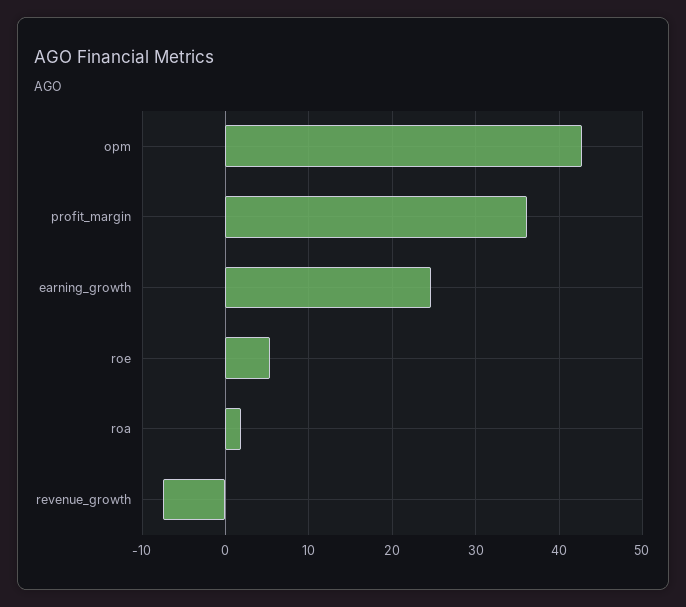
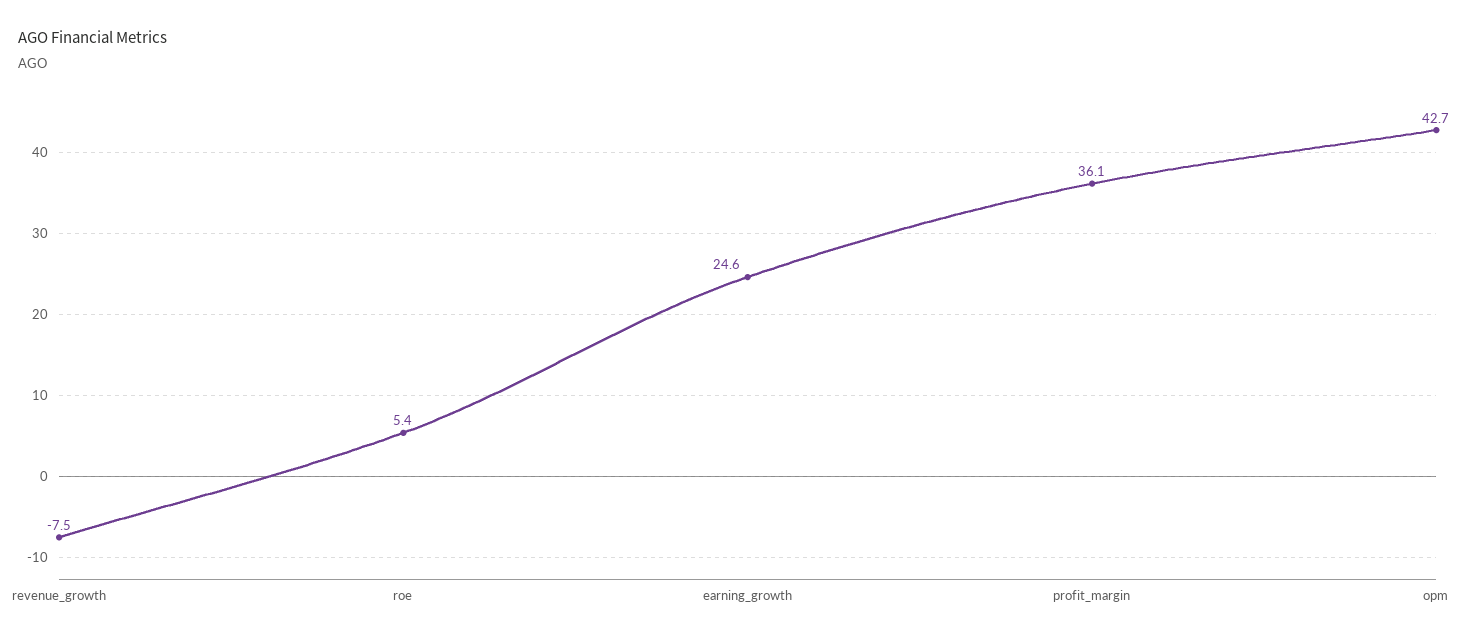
roa: 2 -> none

